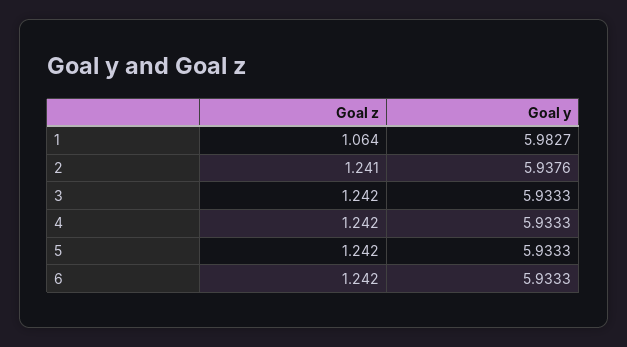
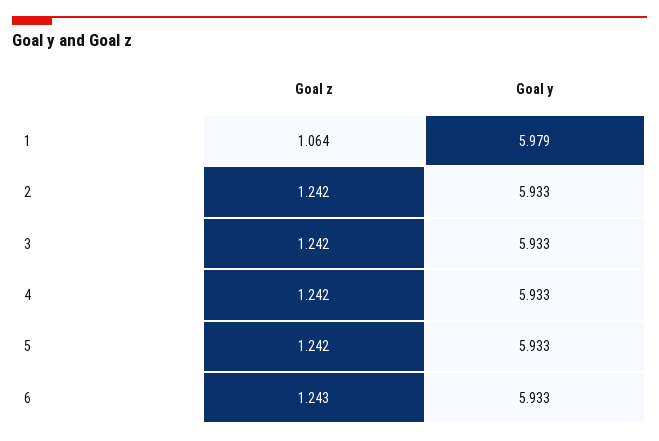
Goal y, 1: 5.9827 -> 5.979
Goal z, 2: 1.241 -> 1.242
Goal y, 2: 5.9376 -> 5.933
Goal z, 6: 1.242 -> 1.243

